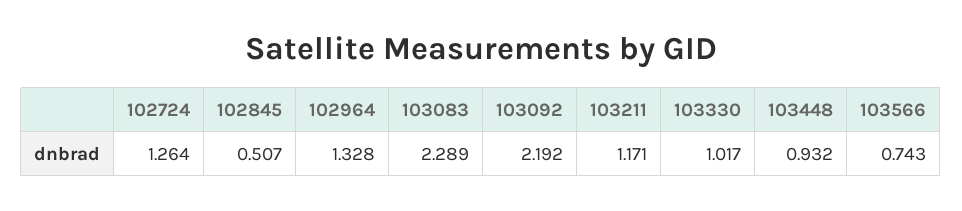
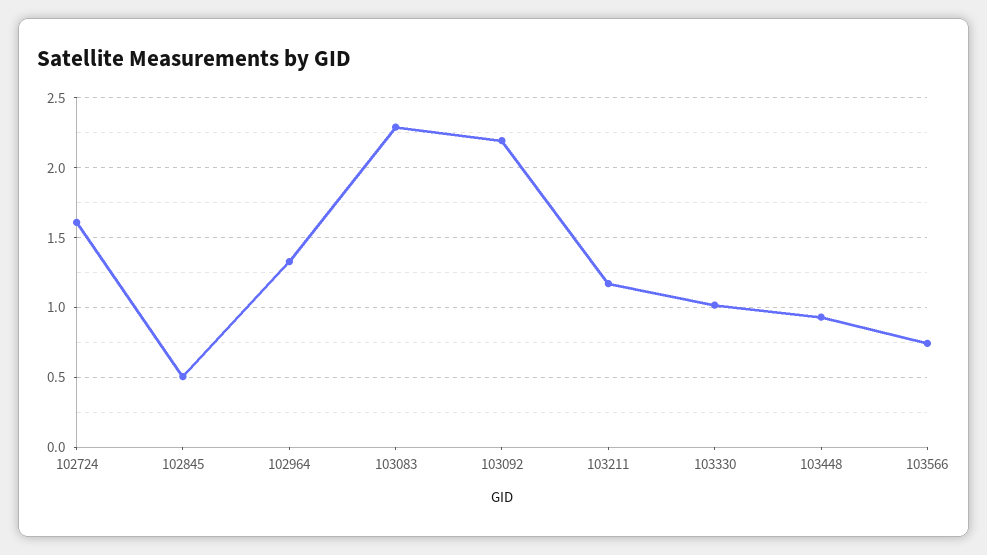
102724: 1.264 -> 1.6

